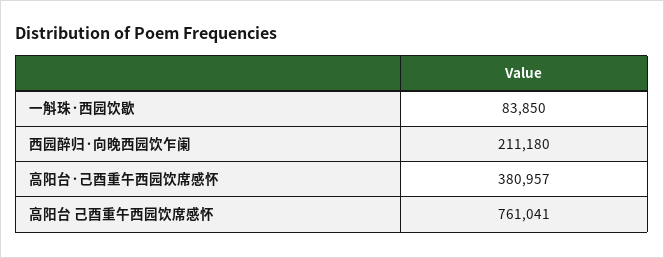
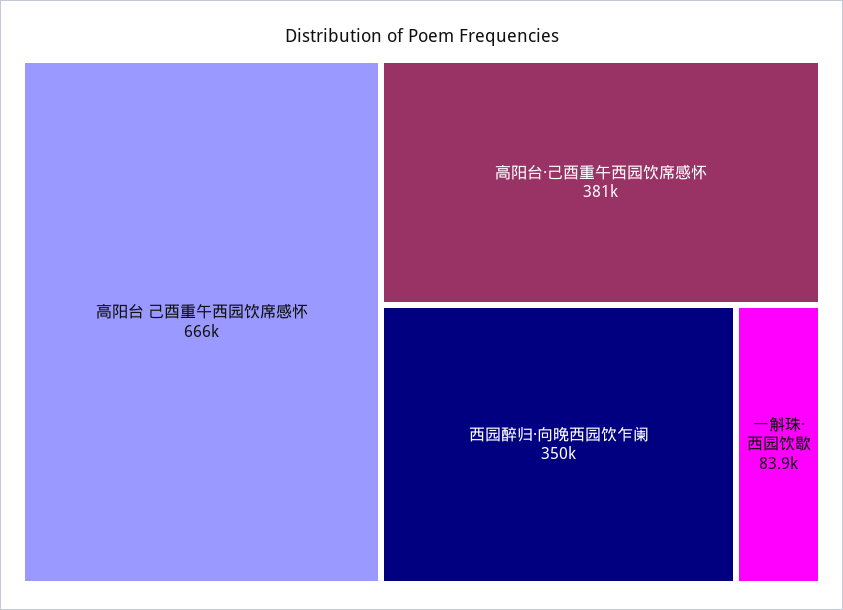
西园醉归·向晚西园饮乍阑: 211180 -> 350000
高阳台 己酉重午西园饮席感怀: 761041 -> 666000

